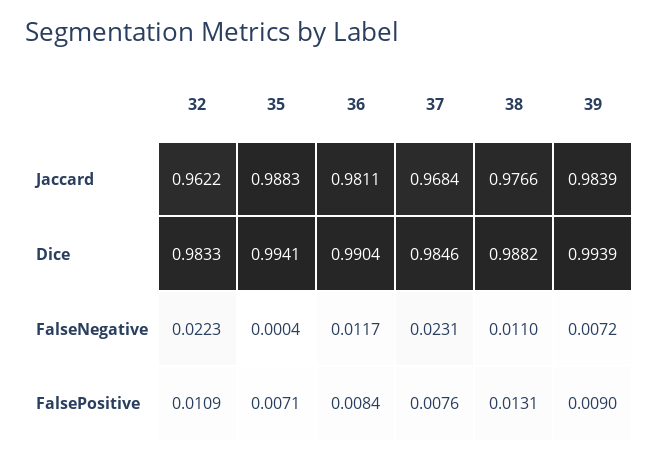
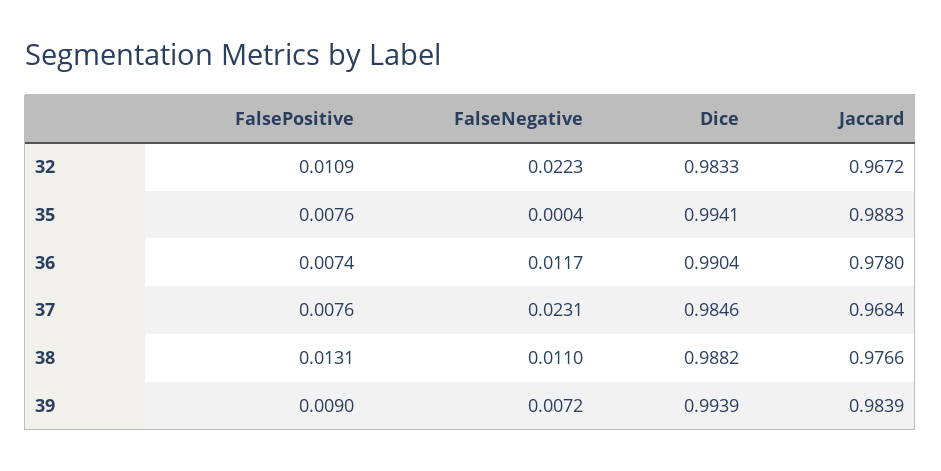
32, Jaccard: 0.9622 -> 0.9672
36, Jaccard: 0.9811 -> 0.978
35, FalsePositive: 0.0071 -> 0.0076
36, FalsePositive: 0.0084 -> 0.0074

